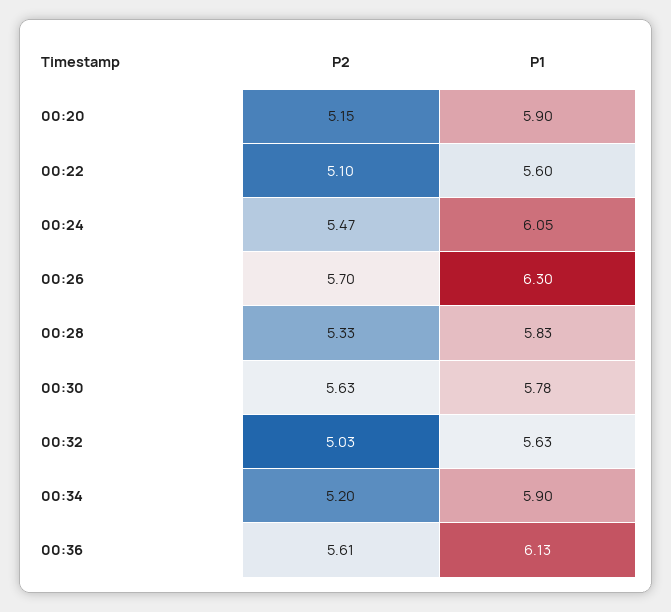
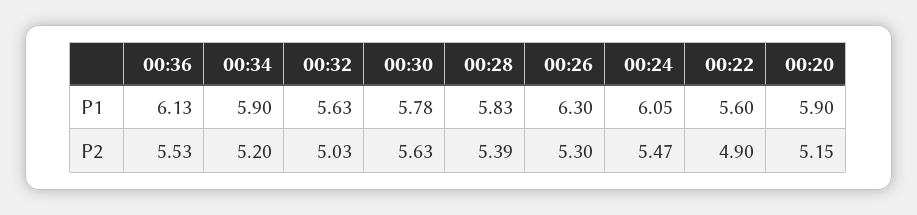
P2, 00:22: 5.1 -> 4.9
P2, 00:26: 5.7 -> 5.3
P2, 00:28: 5.33 -> 5.39
P2, 00:36: 5.61 -> 5.53

